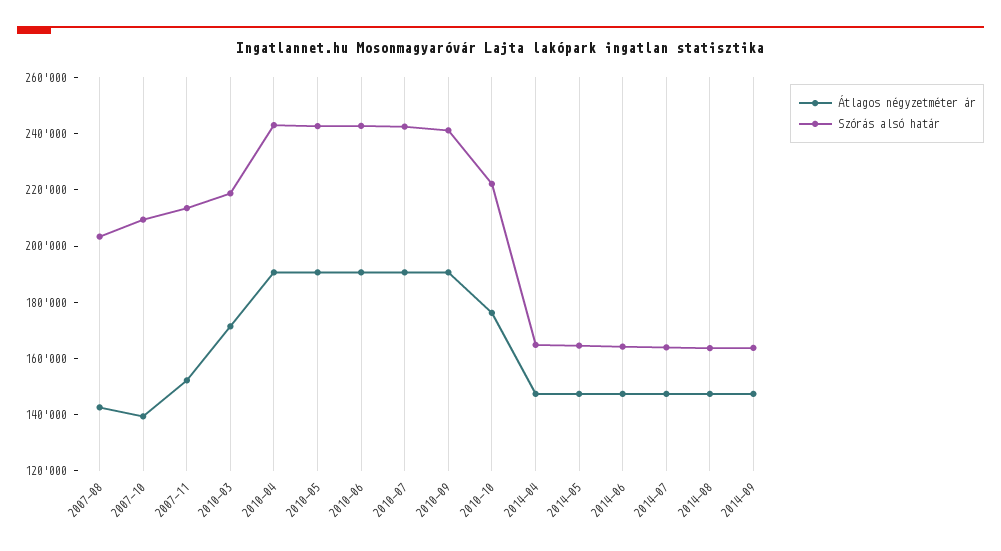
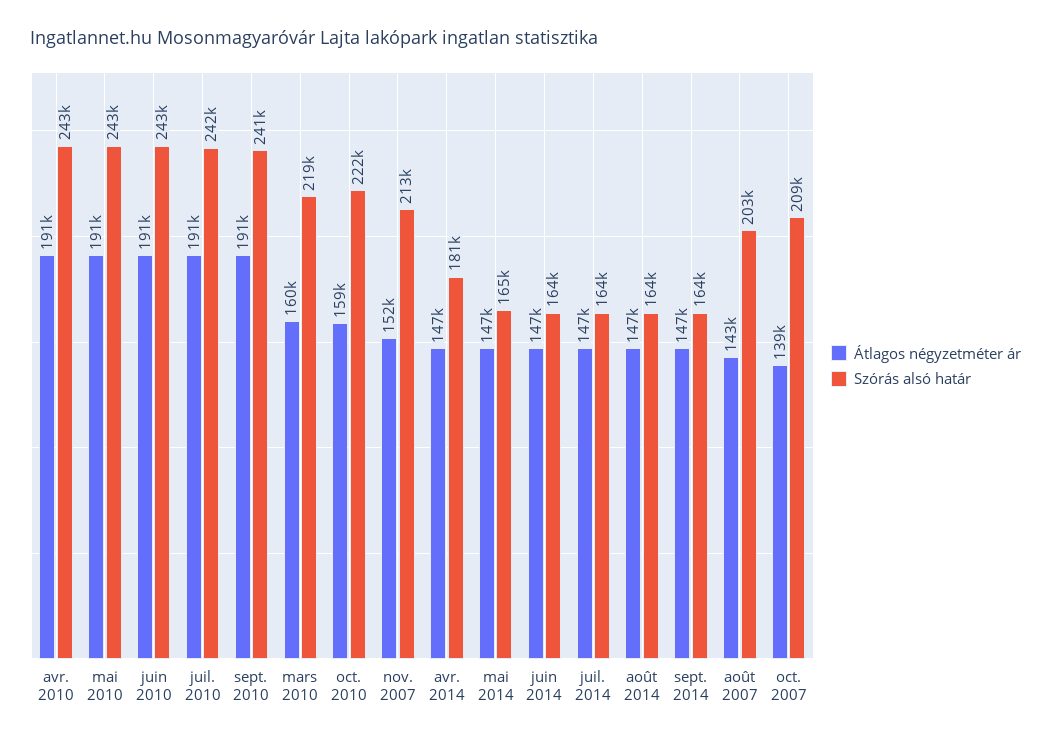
Átlagos négyzetméter ár, 2010-03: 170000 -> 160000
Átlagos négyzetméter ár, 2010-10: 175000 -> 159000
Szórás alsó határ, 2014-04: 165000 -> 181000

